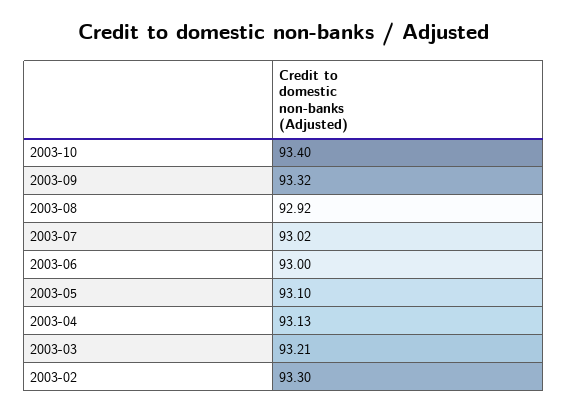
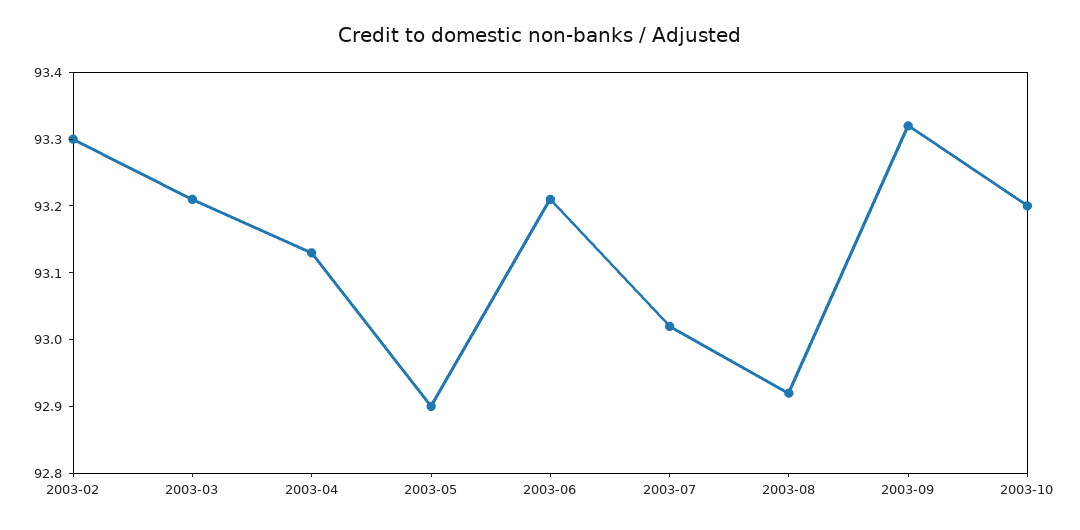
2003-10: 93.4 -> 93.2
2003-06: 93 -> 93.2
2003-05: 93.1 -> 92.9

